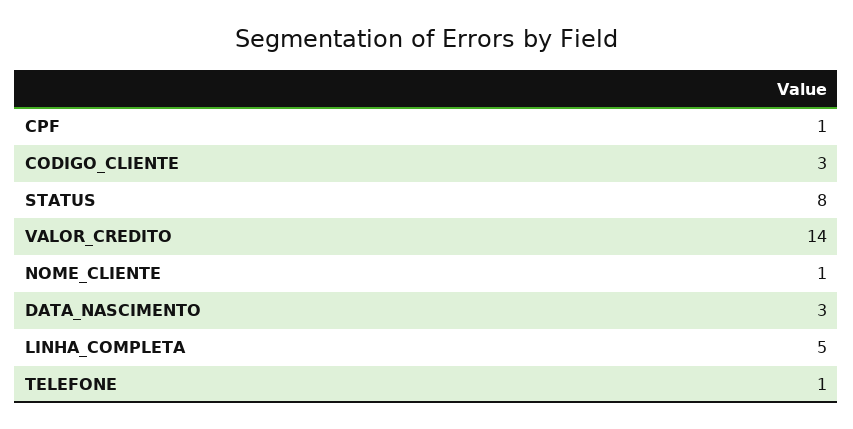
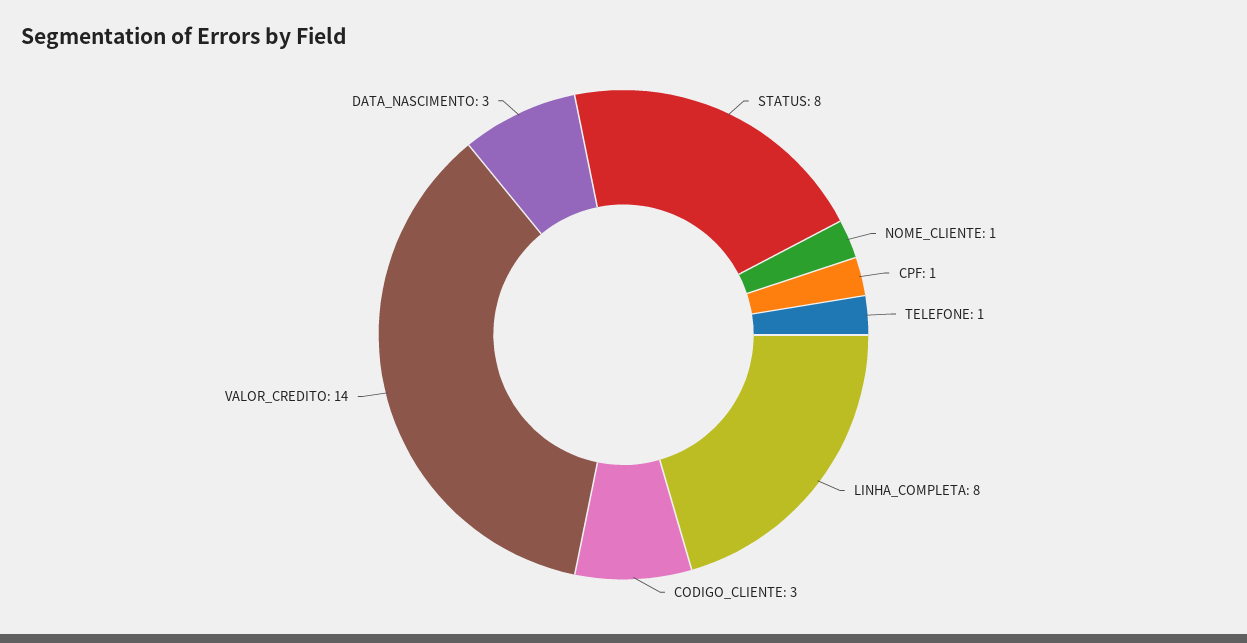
LINHA_COMPLETA: 5 -> 8

